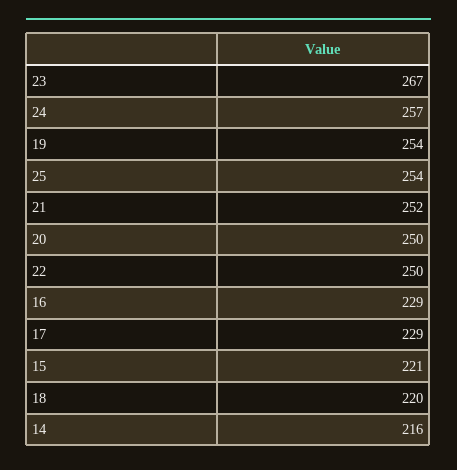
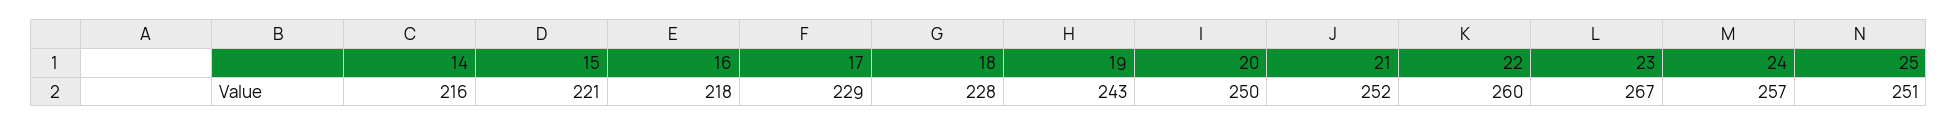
19: 254 -> 243
25: 254 -> 251
22: 250 -> 260
16: 229 -> 218
18: 220 -> 228

